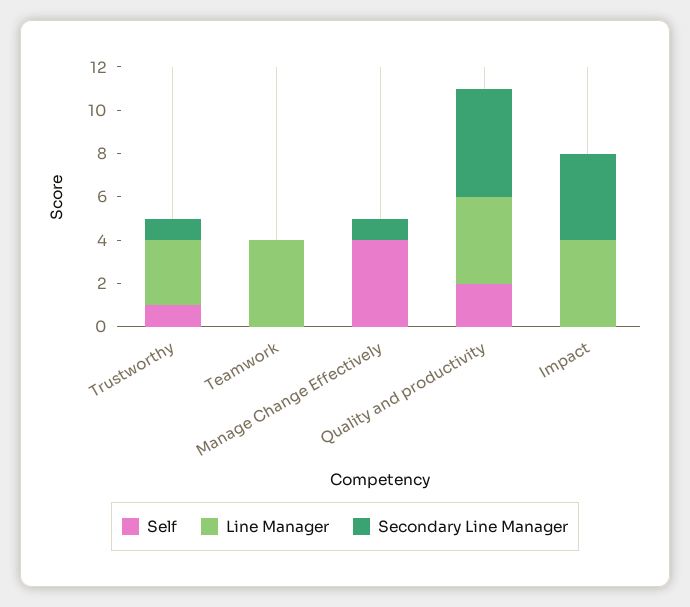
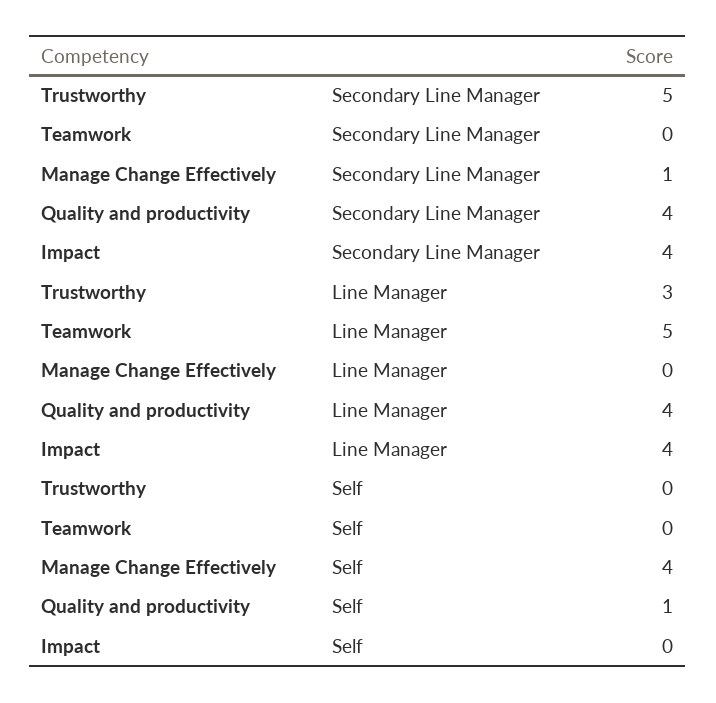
Self, Trustworthy: 1 -> 0
Secondary Line Manager, Trustworthy: 1 -> 5
Line Manager, Teamwork: 4 -> 5
Self, Quality and productivity: 2 -> 1
Secondary Line Manager, Quality and productivity: 5 -> 4

